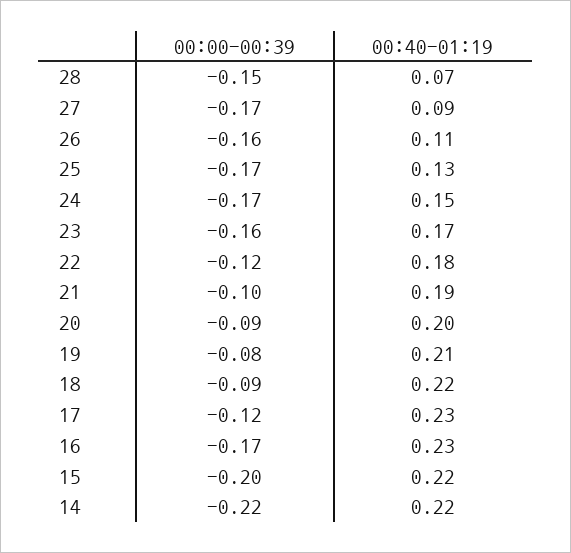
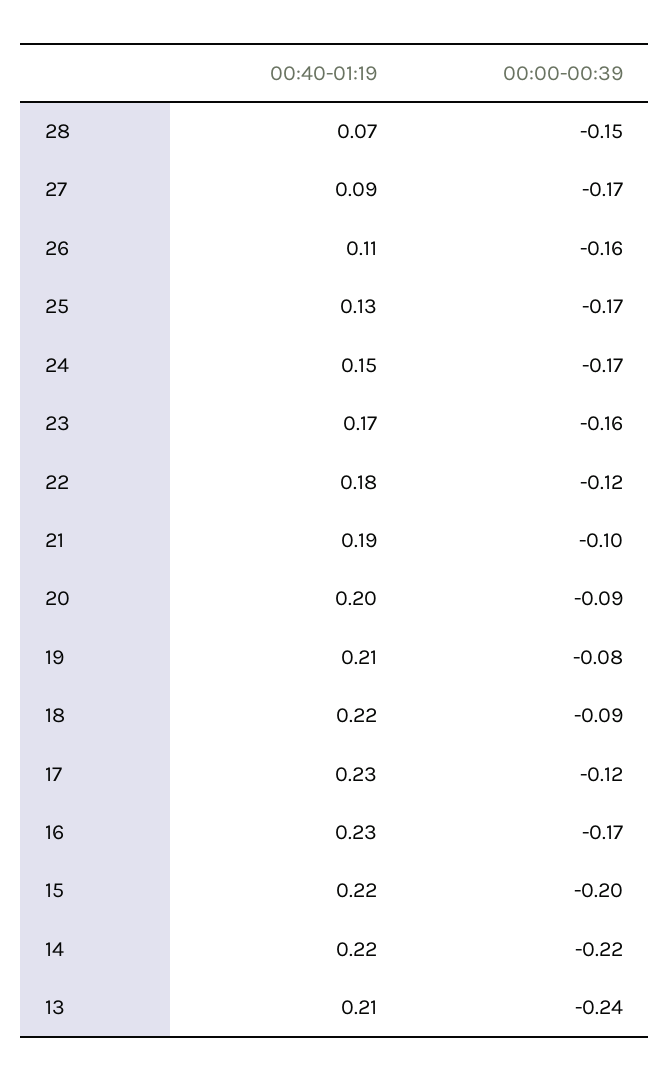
00:40-01:19, 13: none -> 0.21
00:00-00:39, 13: none -> -0.24

